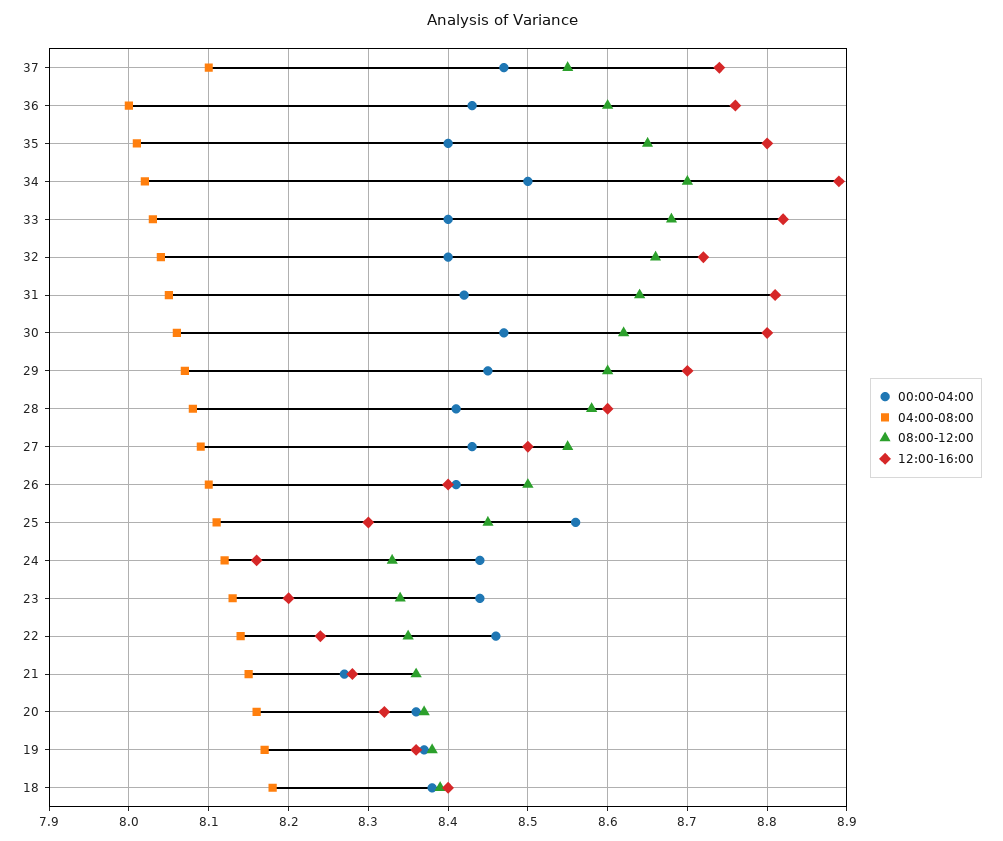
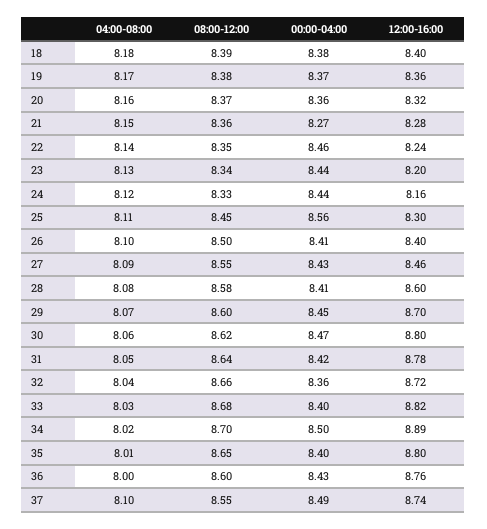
00:00-04:00, 37: 8.47 -> 8.49
00:00-04:00, 32: 8.4 -> 8.36
12:00-16:00, 31: 8.81 -> 8.78
12:00-16:00, 27: 8.5 -> 8.46

